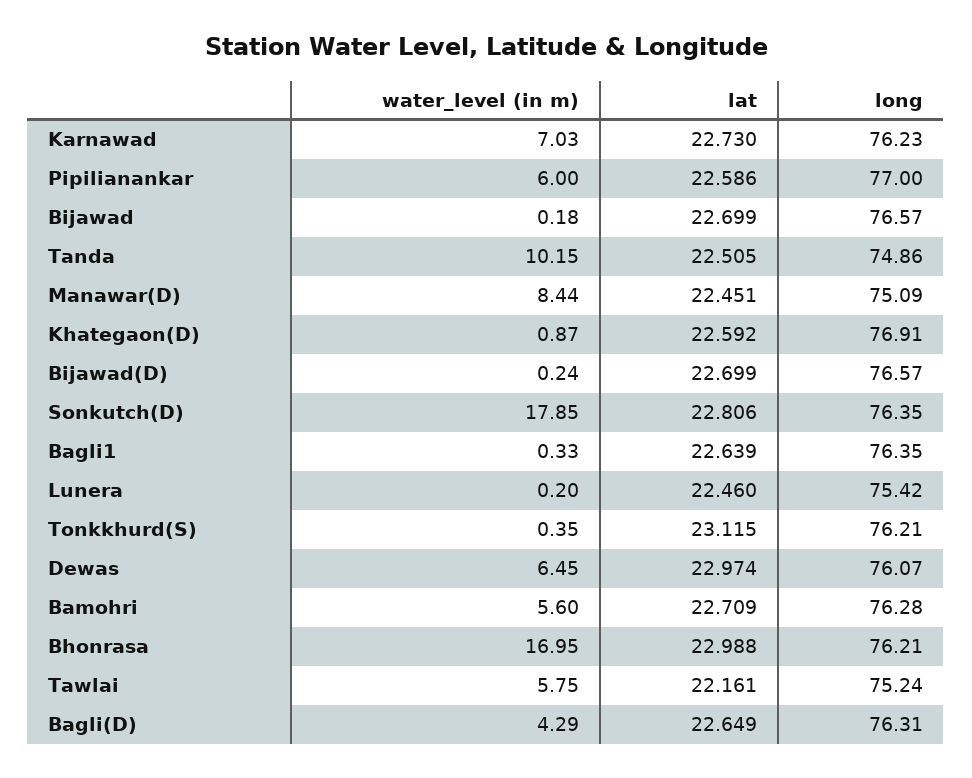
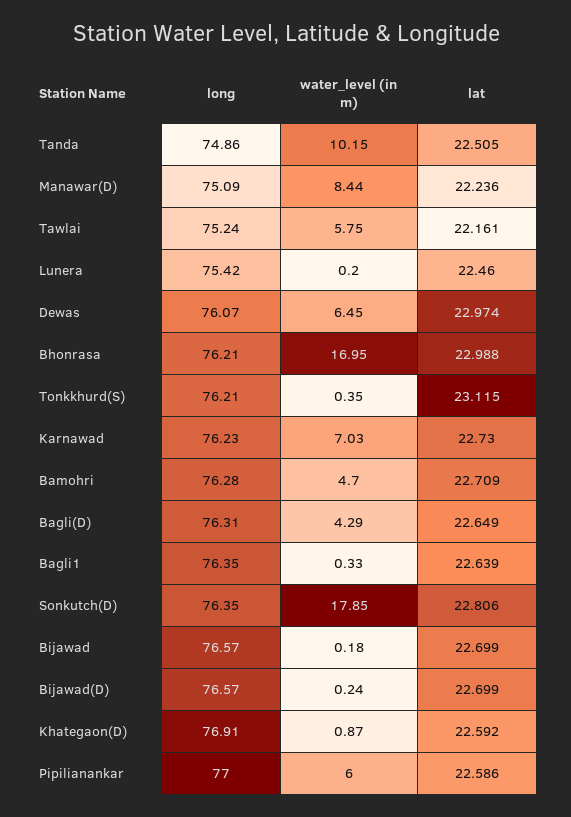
lat, Manawar(D): 22.451 -> 22.236
water_level (in m), Bamohri: 5.6 -> 4.7

